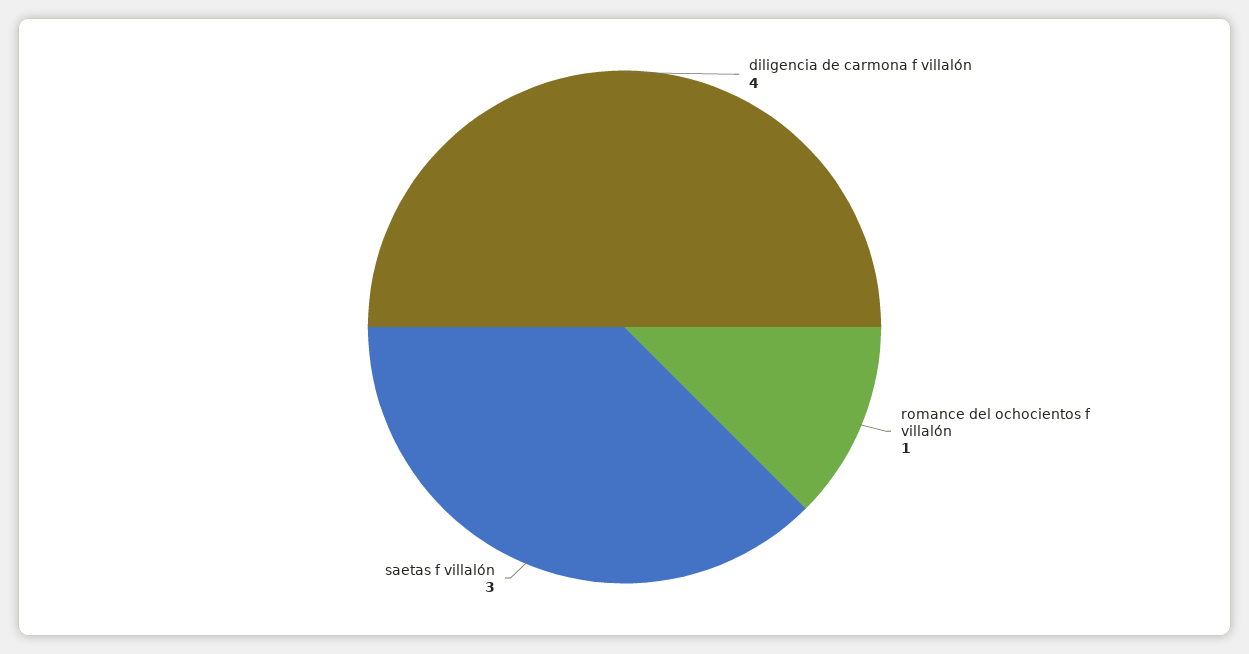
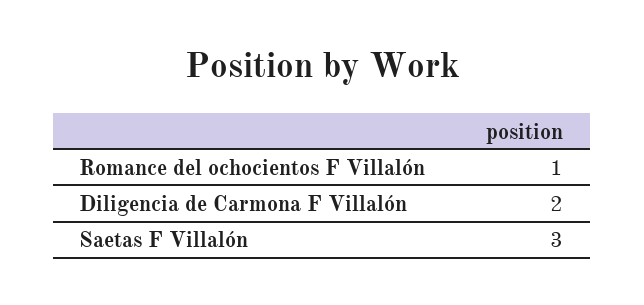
diligencia de carmona f villalón: 4 -> 2

